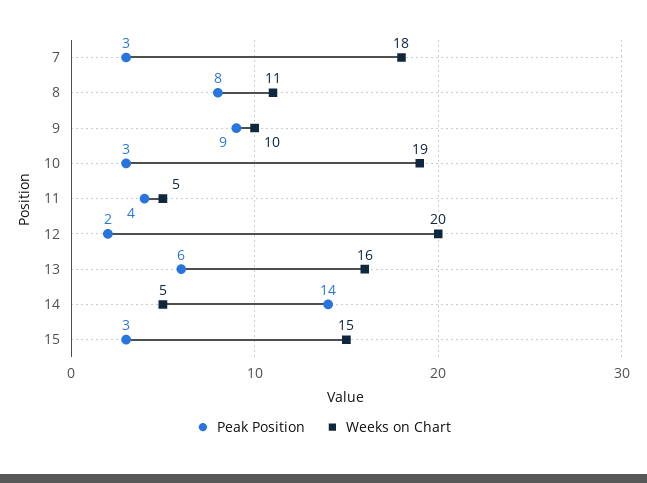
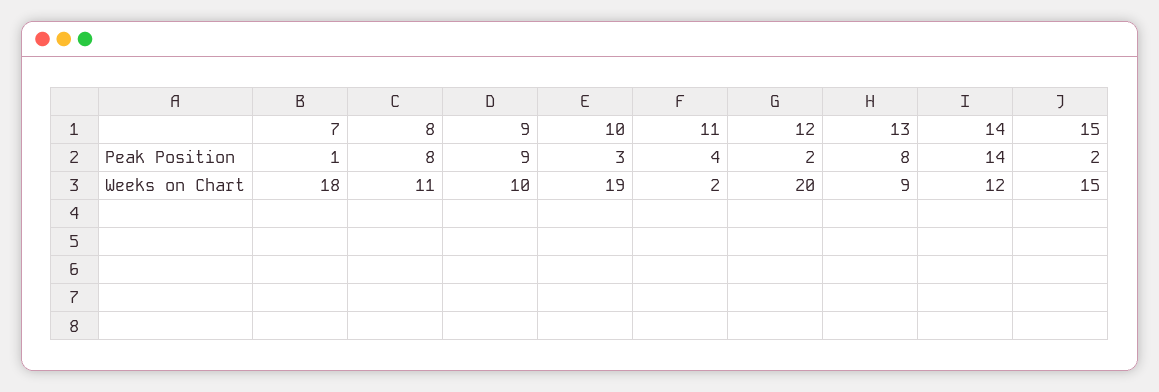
Peak Position, 7: 3 -> 1
Weeks on Chart, 11: 5 -> 2
Peak Position, 13: 6 -> 8
Weeks on Chart, 13: 16 -> 9
Weeks on Chart, 14: 5 -> 12
Peak Position, 15: 3 -> 2

